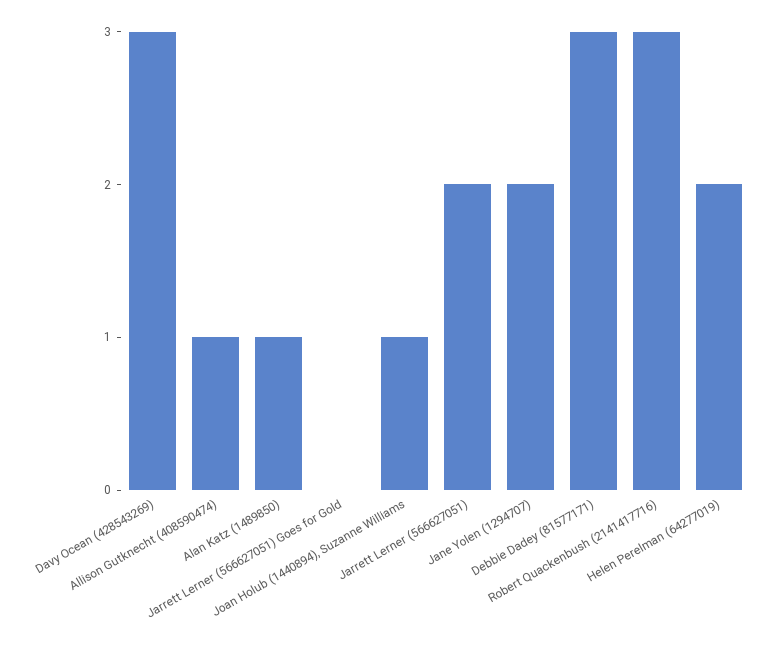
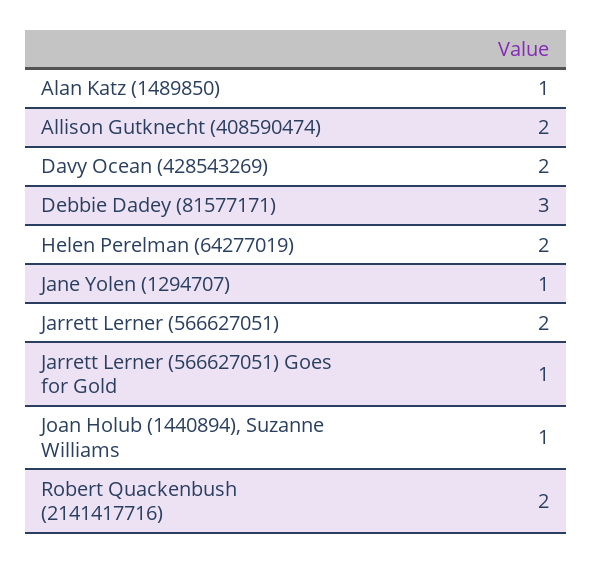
Davy Ocean (428543269): 3 -> 2
Allison Gutknecht (408590474): 1 -> 2
Jarrett Lerner (566627051) Goes for Gold: 0 -> 1
Jane Yolen (1294707): 2 -> 1
Robert Quackenbush (2141417716): 3 -> 2

